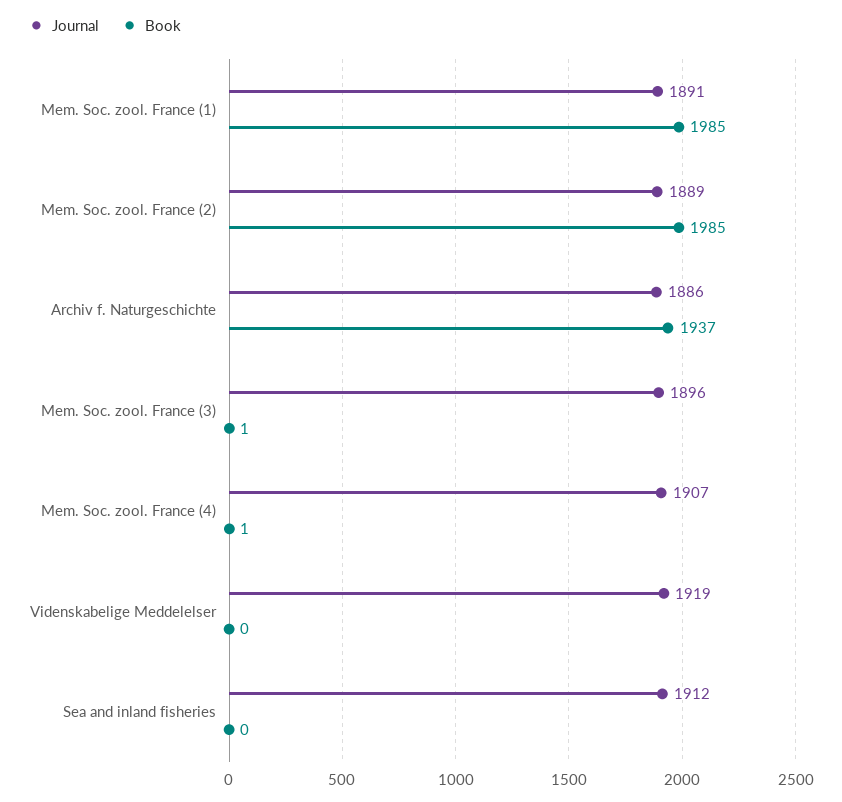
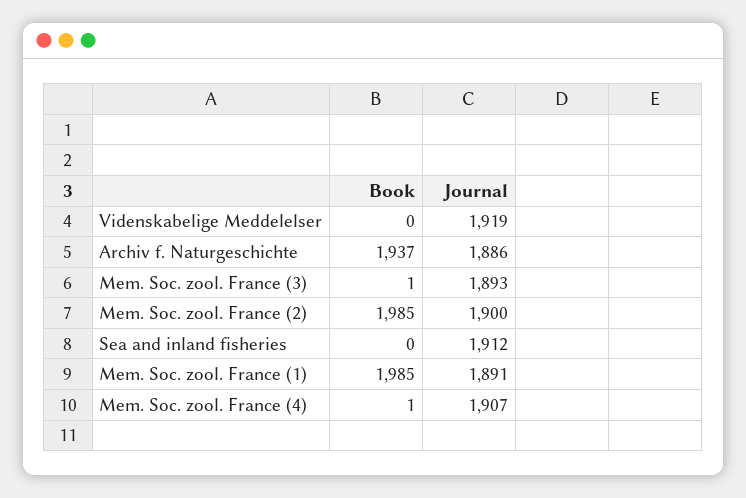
Journal, Mem. Soc. zool. France (2): 1889 -> 1900
Journal, Mem. Soc. zool. France (3): 1896 -> 1893

